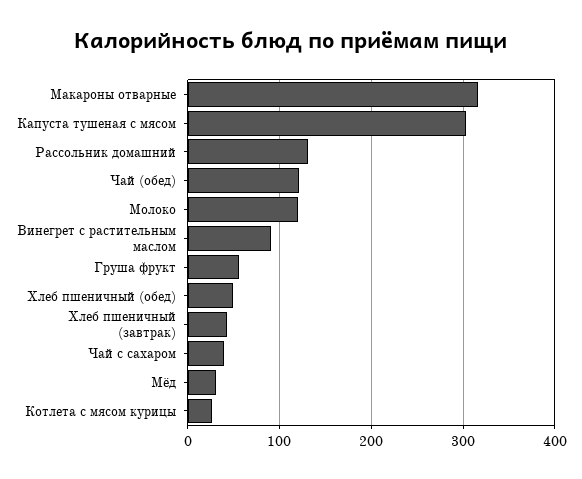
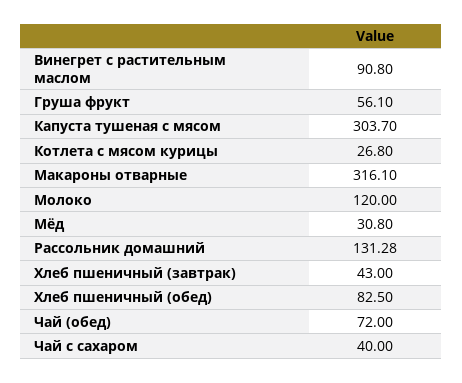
Чай (обед): 120 -> 72
Хлеб пшеничный (обед): 50 -> 82.5

